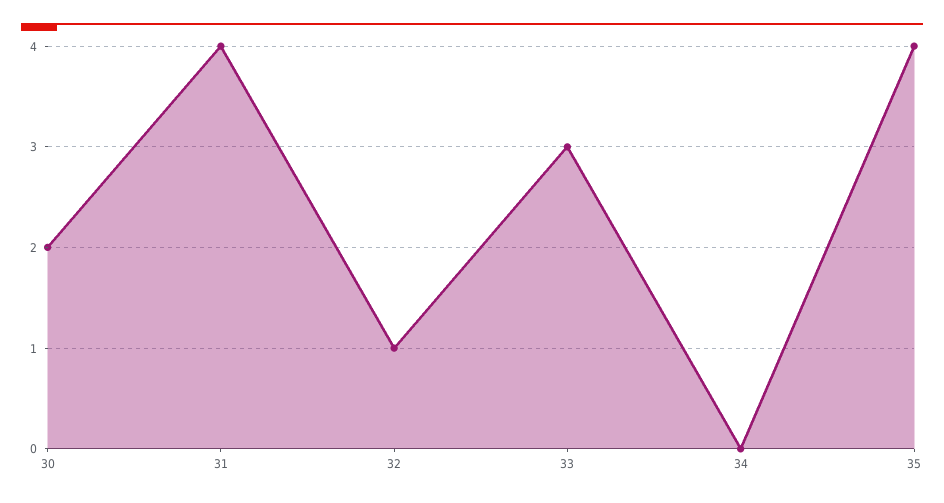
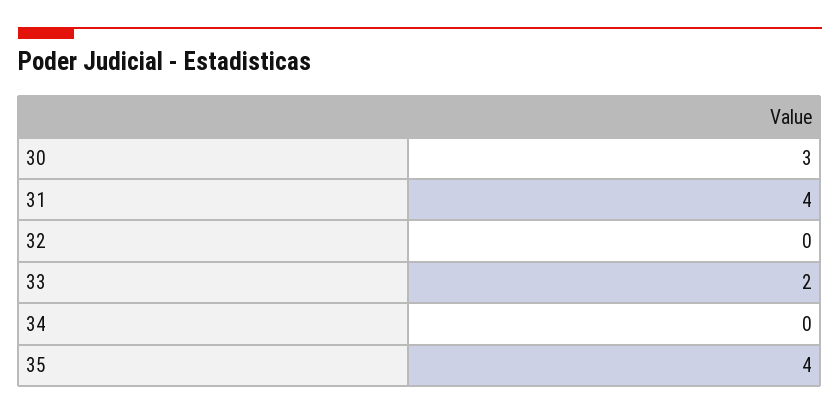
30: 2 -> 3
32: 1 -> 0
33: 3 -> 2

